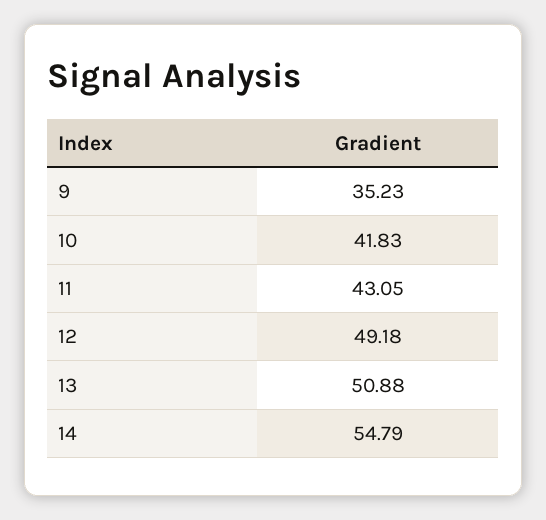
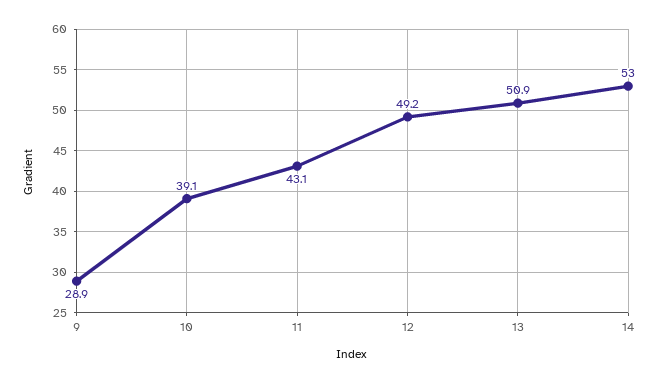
9: 35.23 -> 28.9
10: 41.83 -> 39.1
14: 54.79 -> 53

